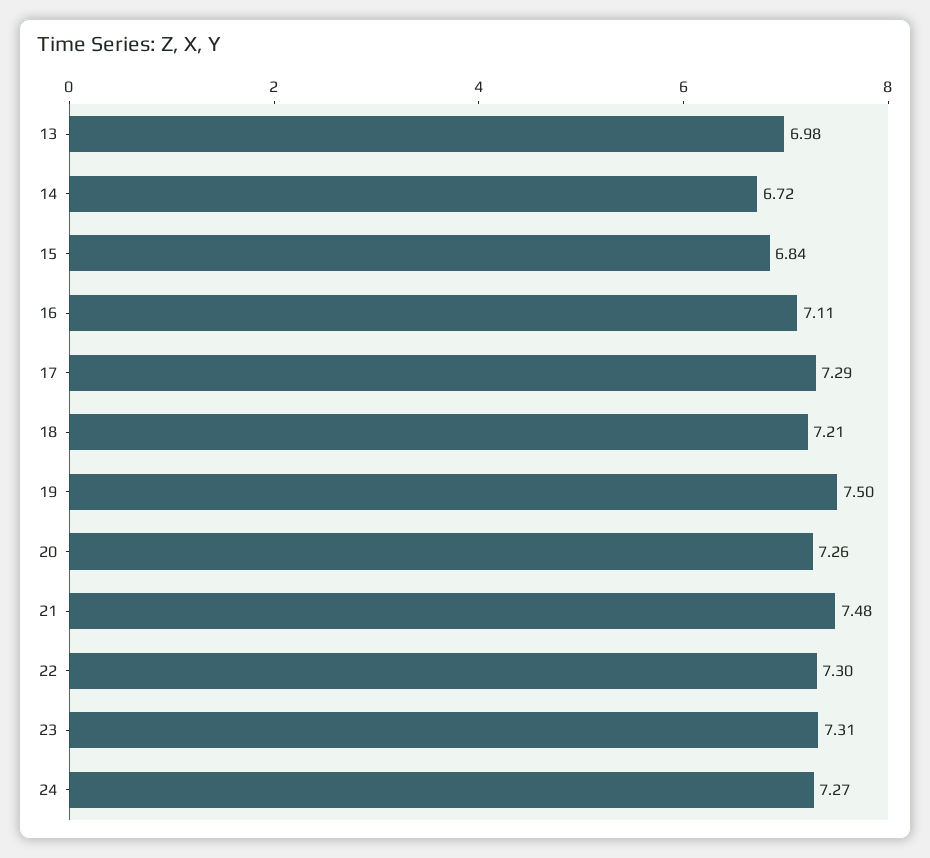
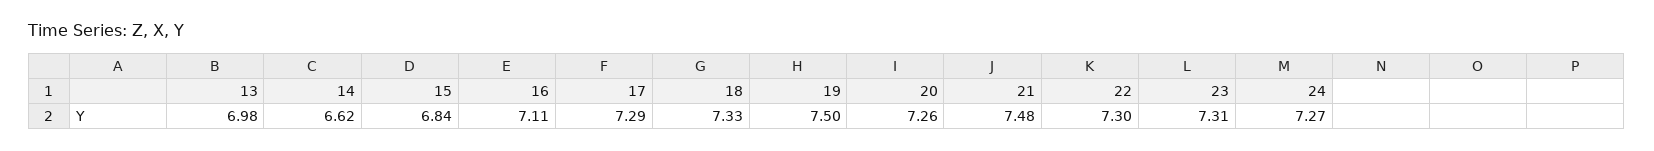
14: 6.72 -> 6.62
18: 7.21 -> 7.33

